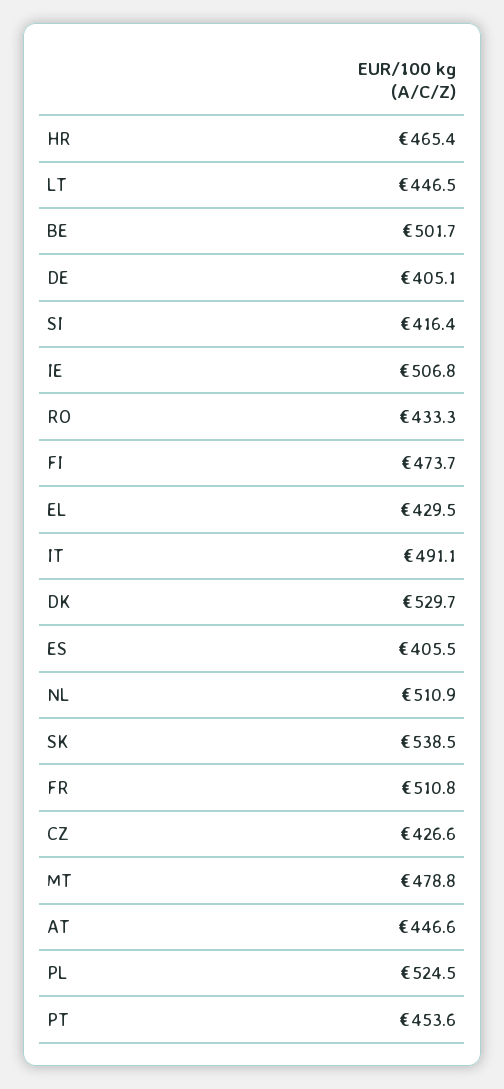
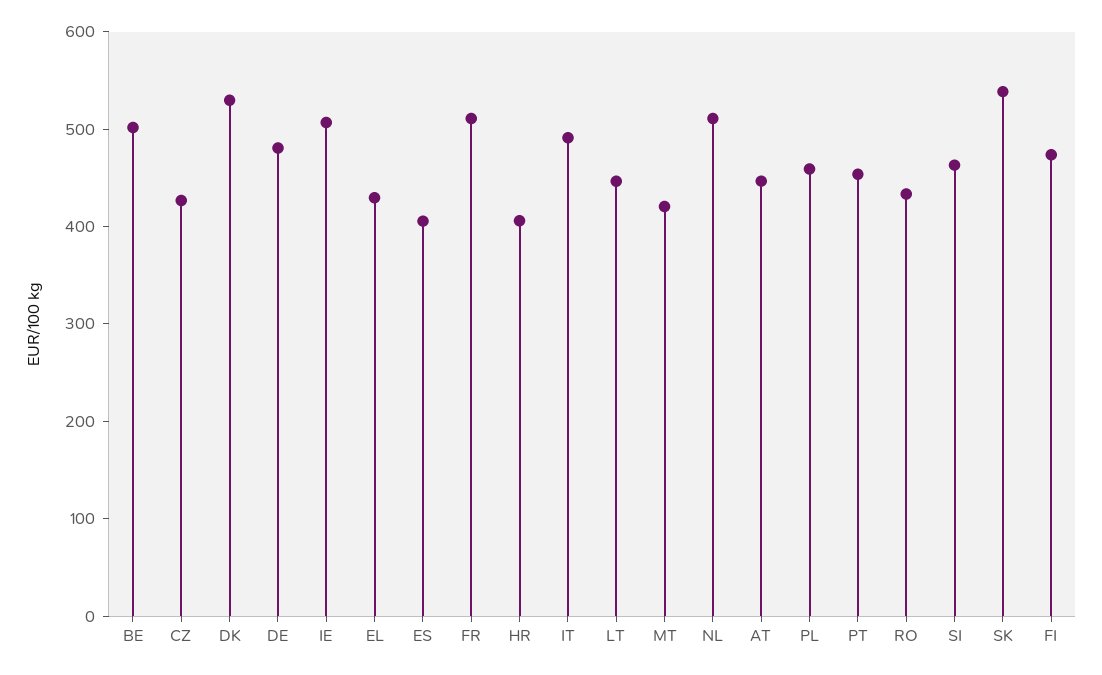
HR: 465.4 -> 400
DE: 405.1 -> 480
SI: 416.4 -> 460
MT: 478.8 -> 420
PL: 524.5 -> 460

